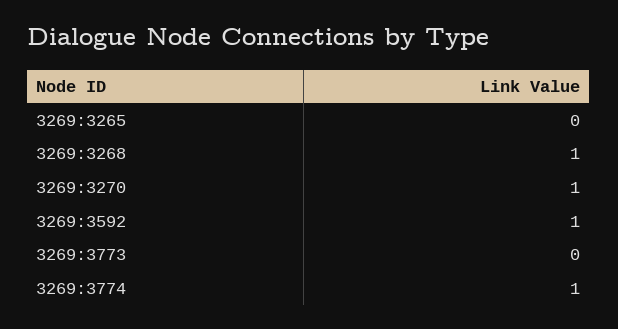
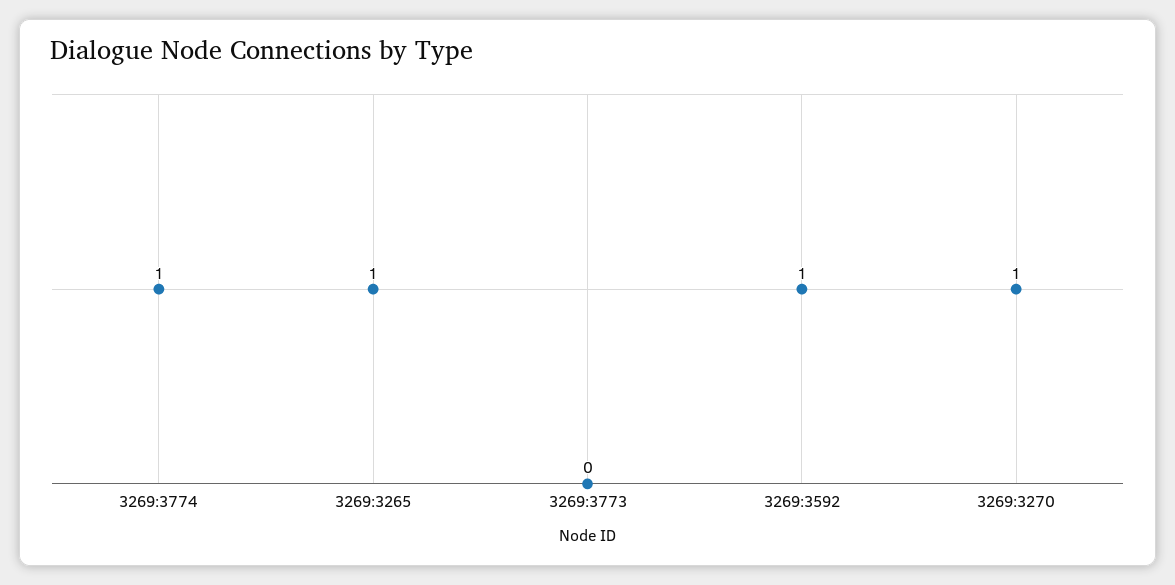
3269:3265: 0 -> 1
3269:3268: 1 -> none

